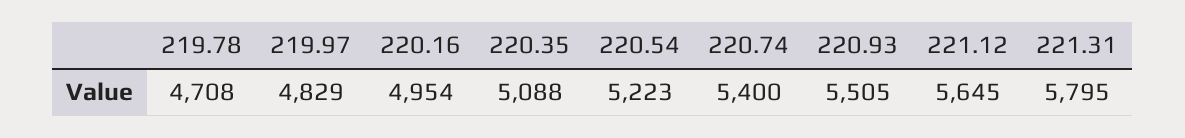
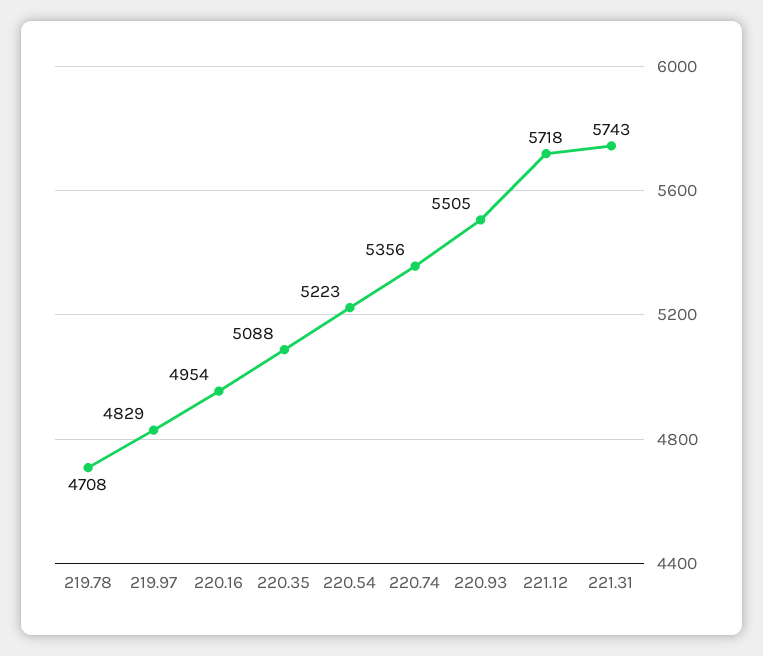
220.74: 5400 -> 5356
221.12: 5645 -> 5718
221.31: 5795 -> 5743

